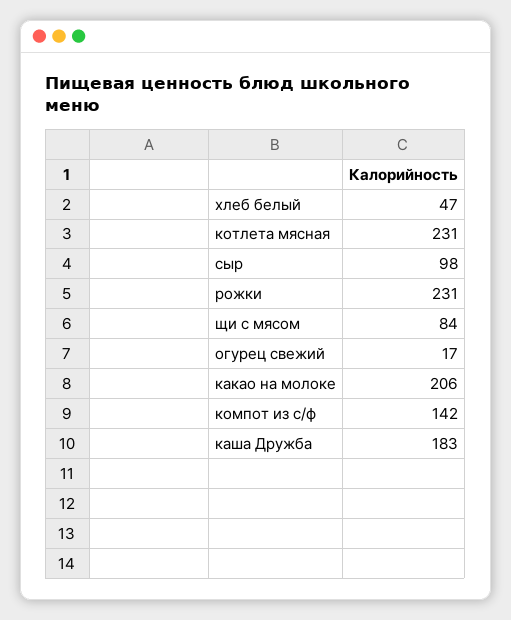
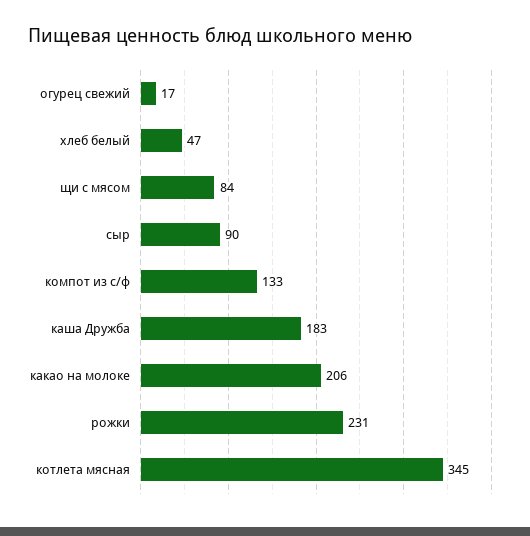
котлета мясная: 231 -> 345
сыр: 98 -> 90
компот из с/ф: 142 -> 133

